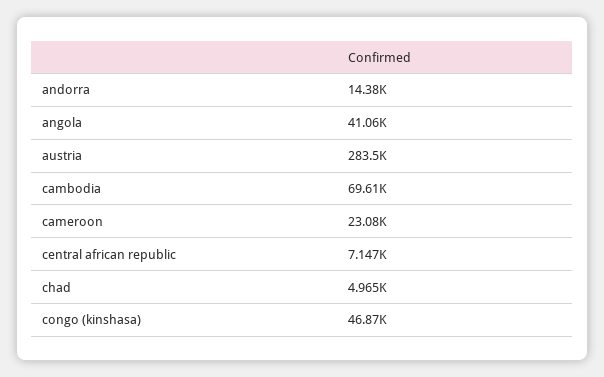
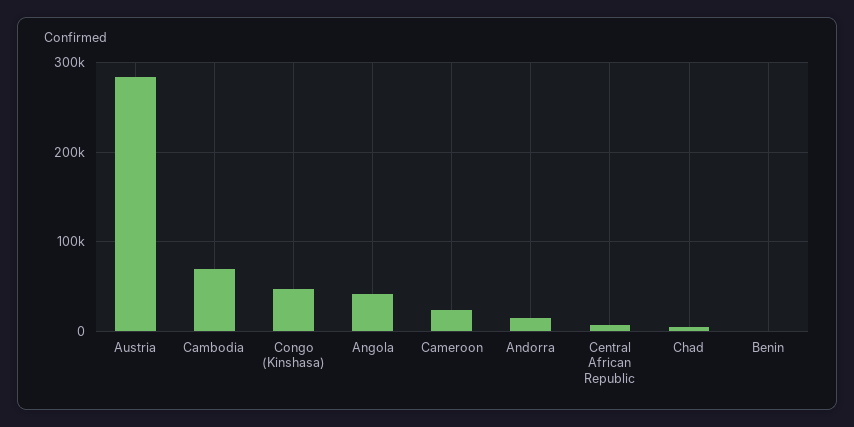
Benin: none -> 0

